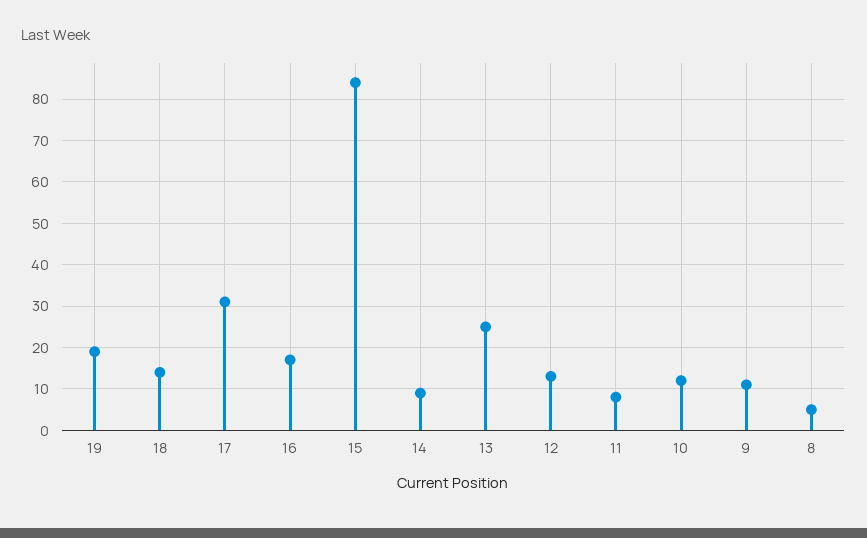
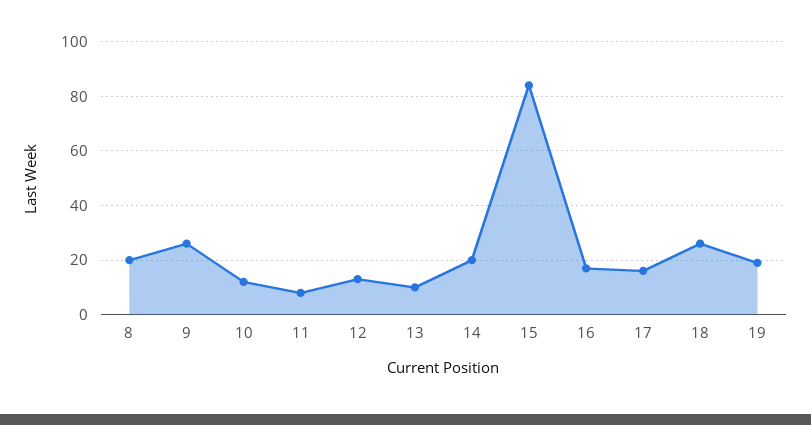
18: 15 -> 25
17: 30 -> 15
14: 10 -> 20
13: 25 -> 10
9: 10 -> 25
8: 5 -> 20

